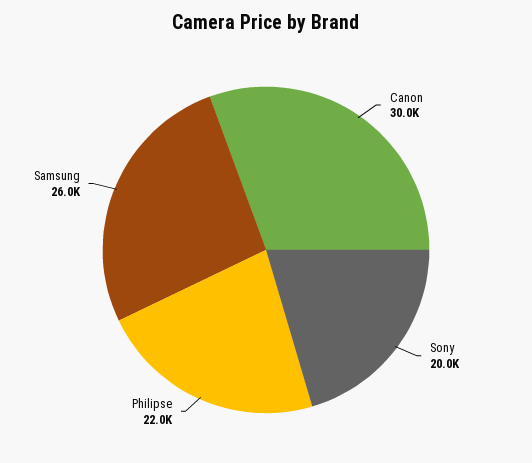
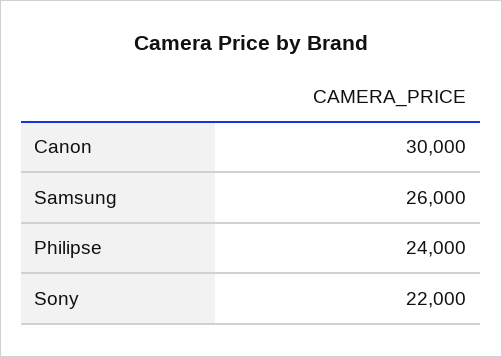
Sony: 20000 -> 22000
Philipse: 22000 -> 24000

